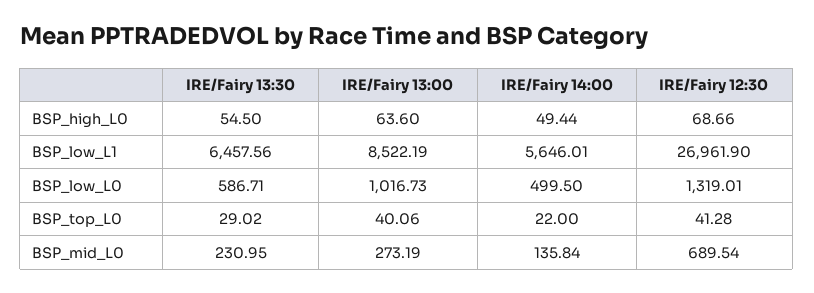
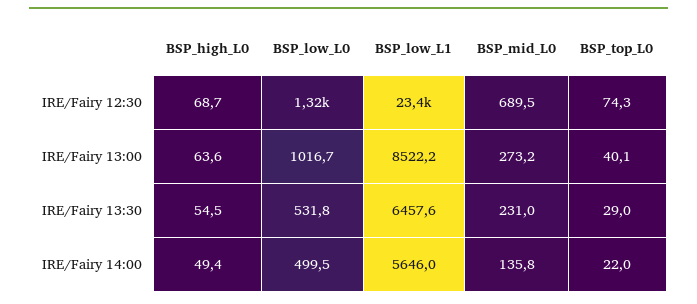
IRE/Fairy 12:30, BSP_low_L1: 26961.9 -> 23400
IRE/Fairy 13:30, BSP_low_L0: 586.71 -> 531.8
IRE/Fairy 12:30, BSP_top_L0: 41.28 -> 74.3

